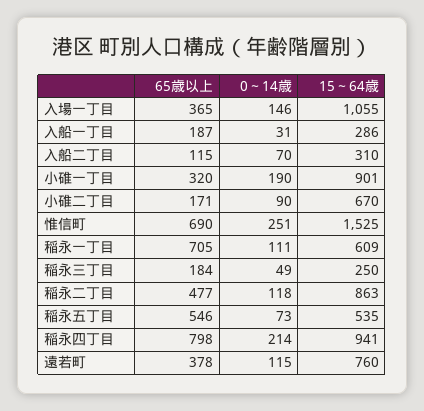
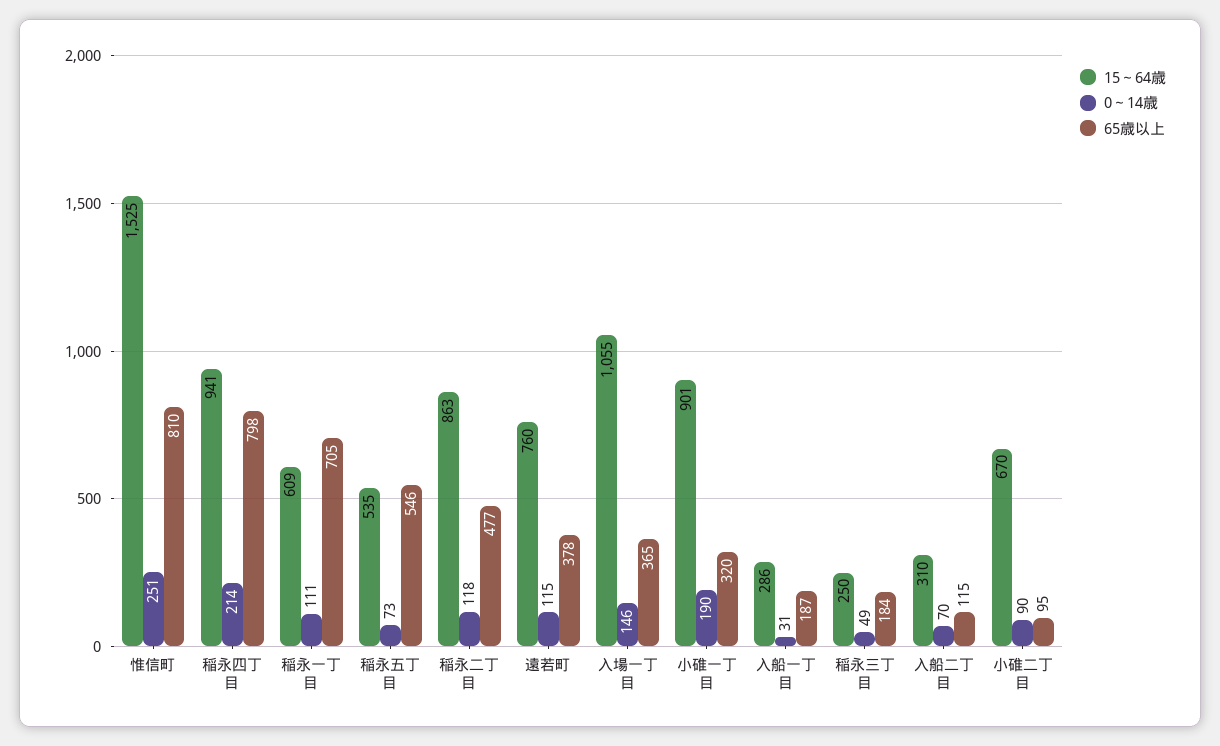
65歳以上, 小碓二丁目: 171 -> 95
65歳以上, 惟信町: 690 -> 810

